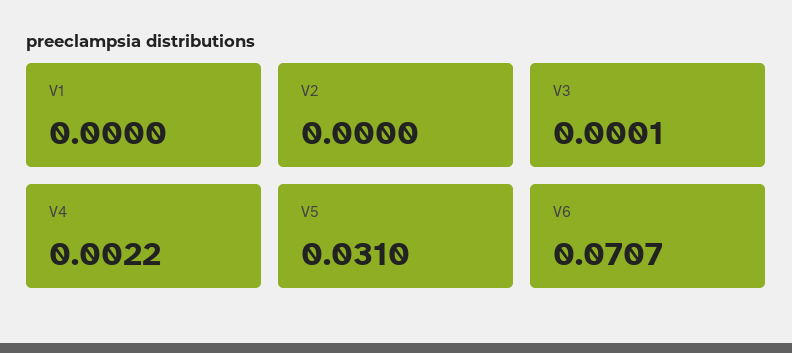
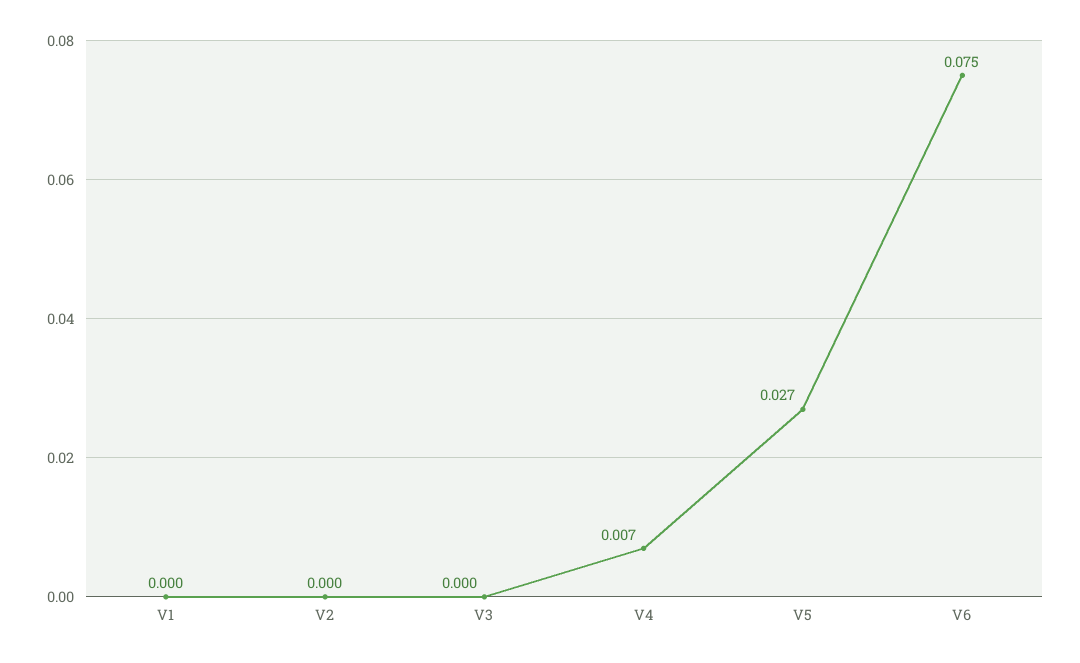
V4: 0.0022 -> 0.007
V5: 0.031 -> 0.027
V6: 0.0707 -> 0.075

